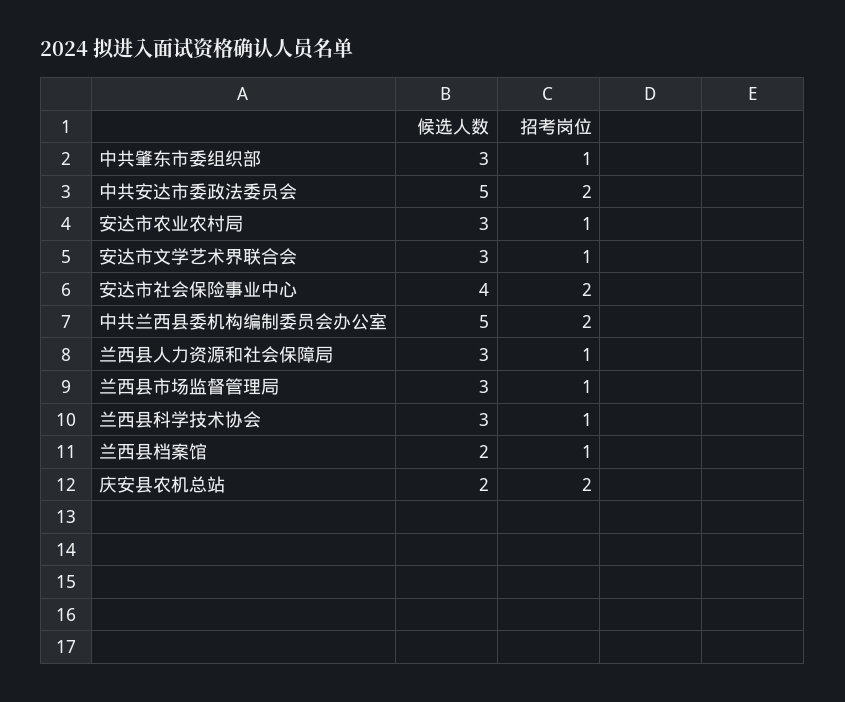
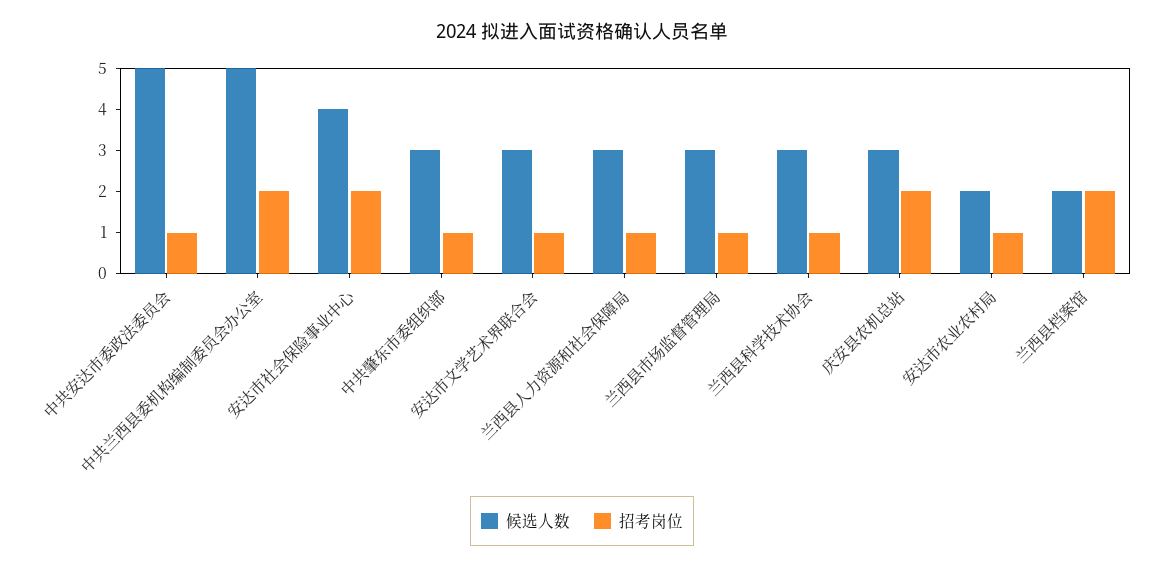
招考岗位, 中共安达市委政法委员会: 2 -> 1
候选人数, 安达市农业农村局: 3 -> 2
招考岗位, 兰西县档案馆: 1 -> 2
候选人数, 庆安县农机总站: 2 -> 3

